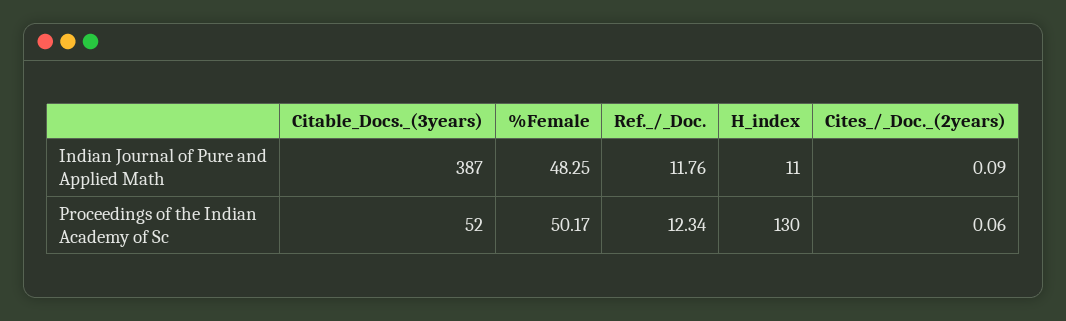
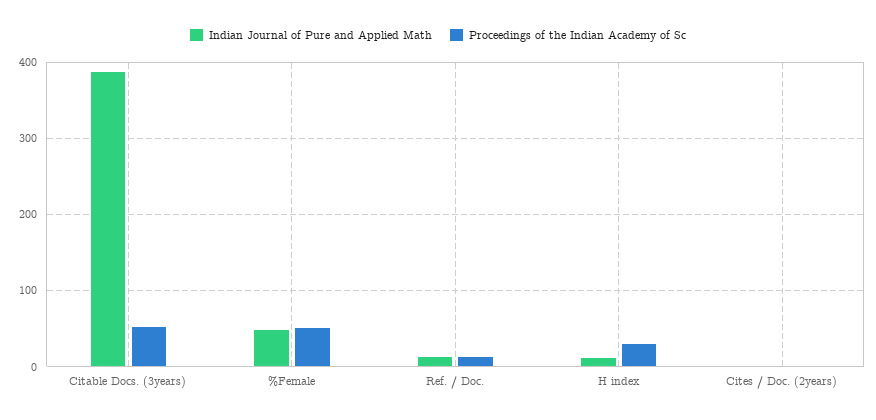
Proceedings of the Indian Academy of Sc, H_index: 130 -> 30

